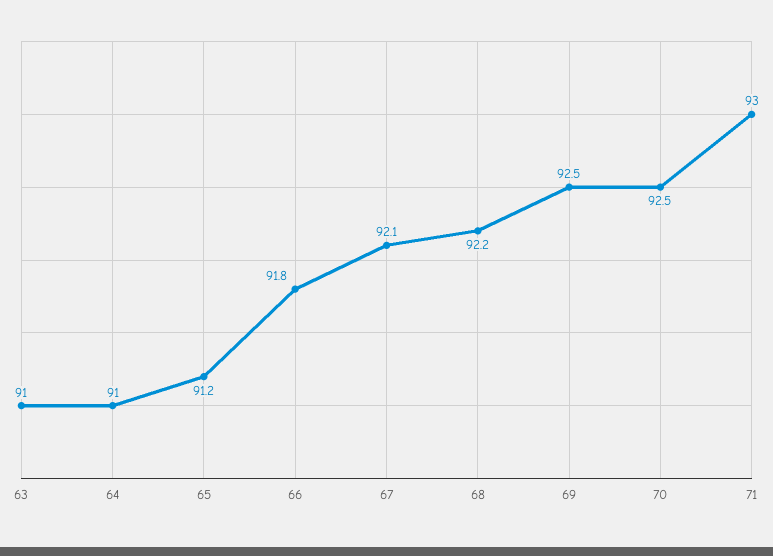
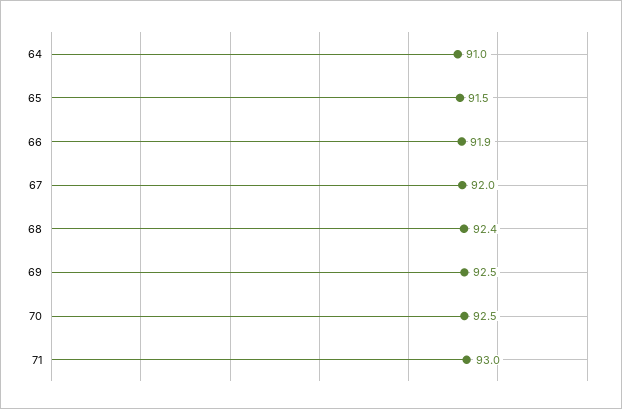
63: 91 -> none
65: 91.2 -> 91.5
66: 91.8 -> 91.9
67: 92.1 -> 92
68: 92.2 -> 92.4

